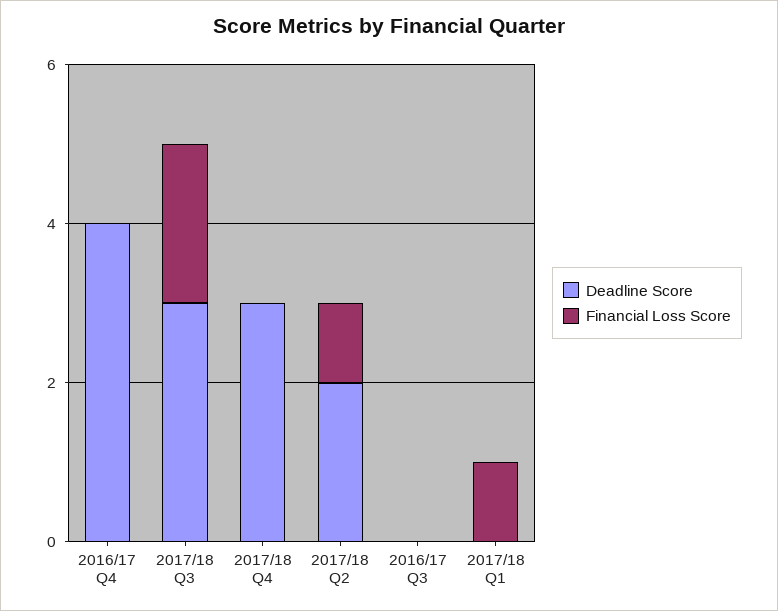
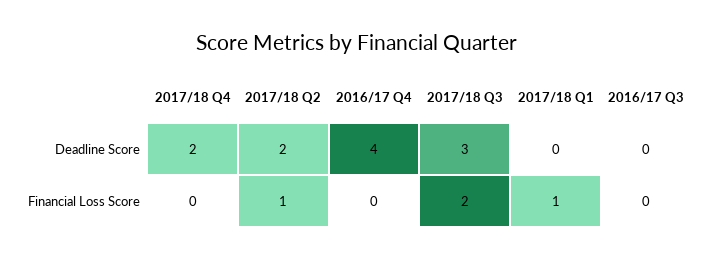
Deadline Score, 2017/18 Q4: 3 -> 2

